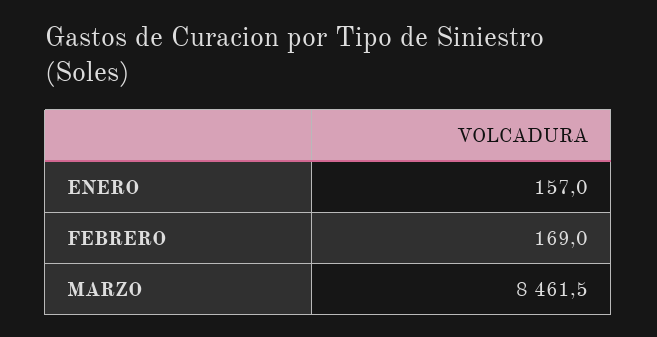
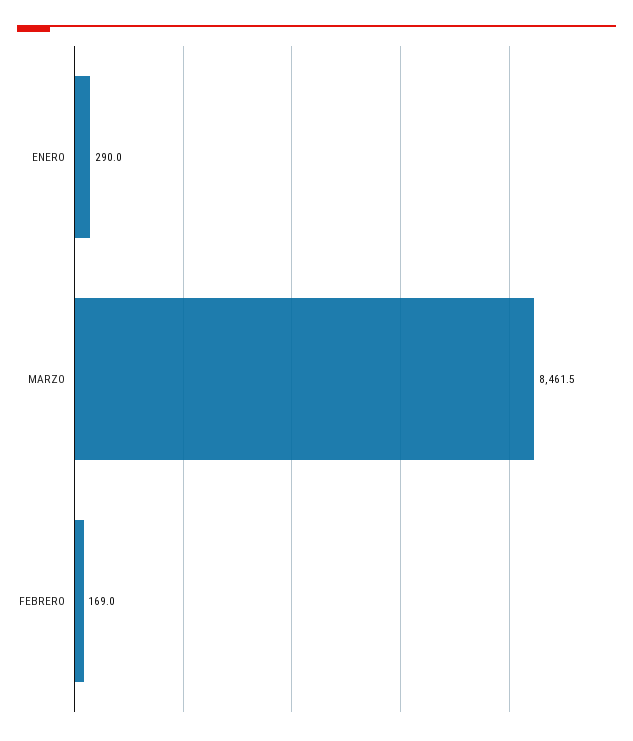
ENERO: 157 -> 290

